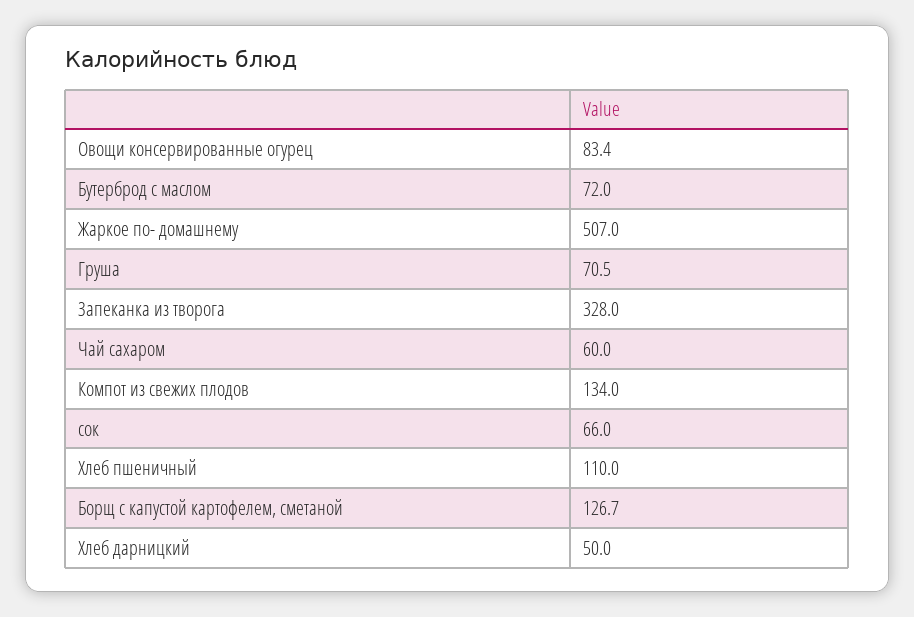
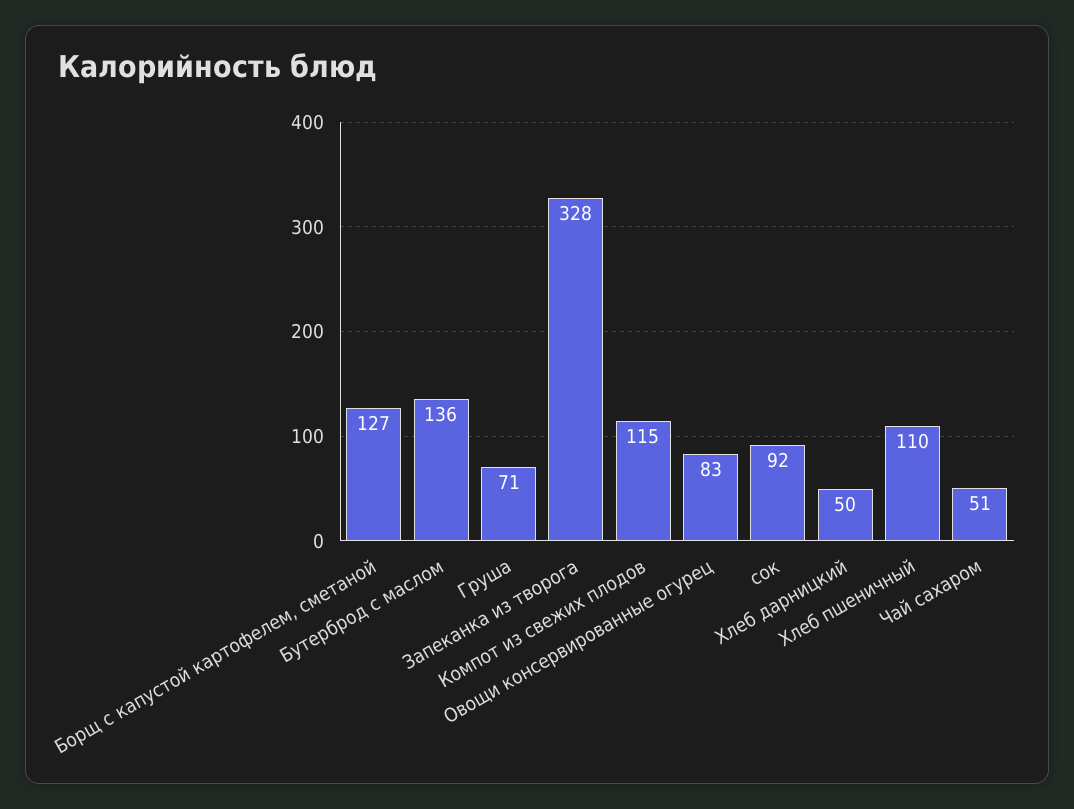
Бутерброд с маслом: 72 -> 136
Жаркое по- домашнему: 507 -> none
Чай сахаром: 60 -> 51
Компот из свежих плодов: 134 -> 115
сок: 66 -> 92

